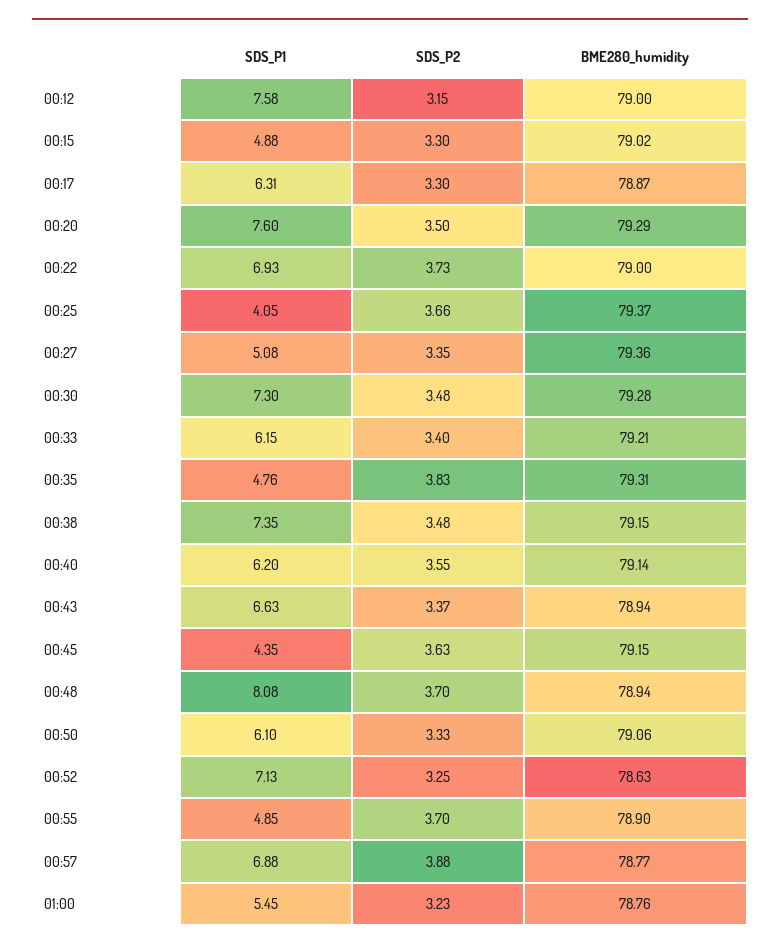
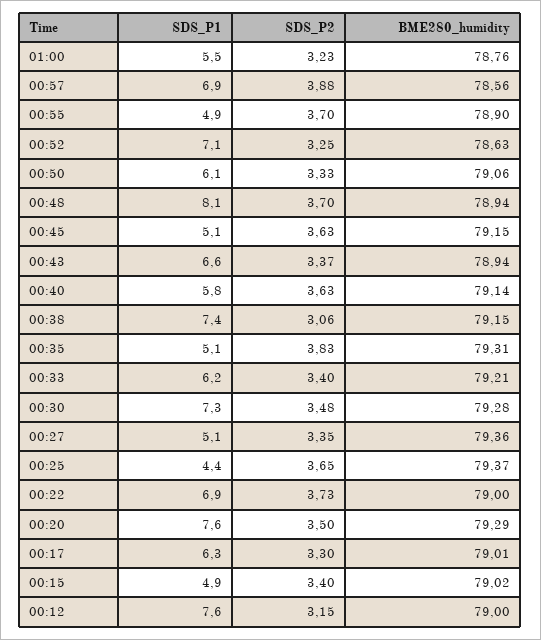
SDS_P2, 00:15: 3.3 -> 3.4
BME280_humidity, 00:17: 78.87 -> 79.01
SDS_P1, 00:25: 4.05 -> 4.4
SDS_P2, 00:25: 3.66 -> 3.65
SDS_P1, 00:35: 4.76 -> 5.1
SDS_P2, 00:38: 3.48 -> 3.06
SDS_P1, 00:40: 6.2 -> 5.8
SDS_P2, 00:40: 3.55 -> 3.63
SDS_P1, 00:45: 4.35 -> 5.1
BME280_humidity, 00:57: 78.77 -> 78.56

